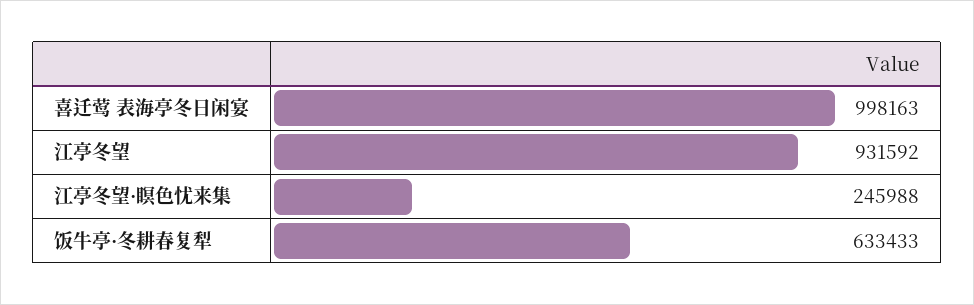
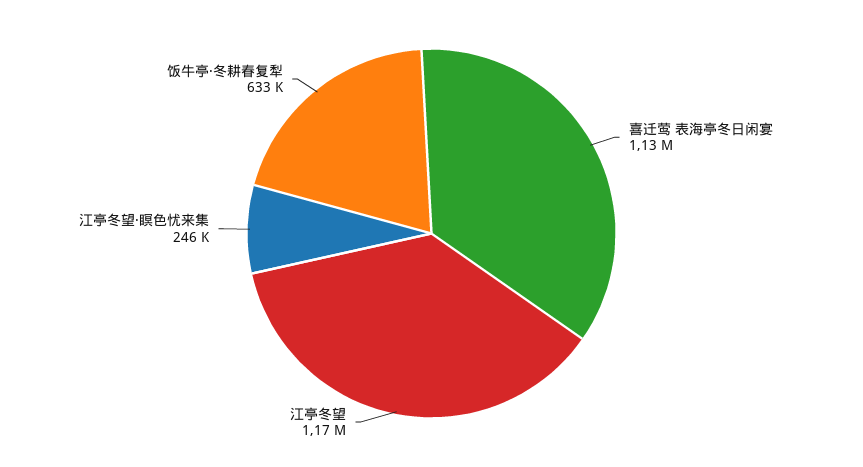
喜迁莺 表海亭冬日闲宴: 998163 -> 1130000
江亭冬望: 931592 -> 1170000

